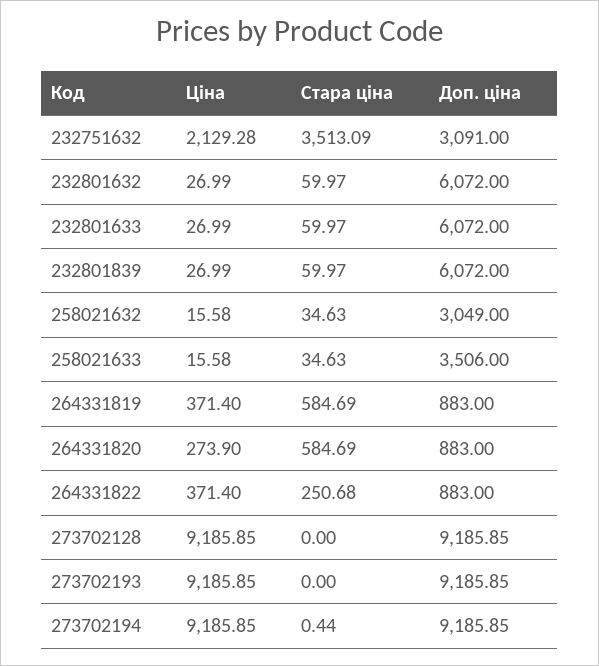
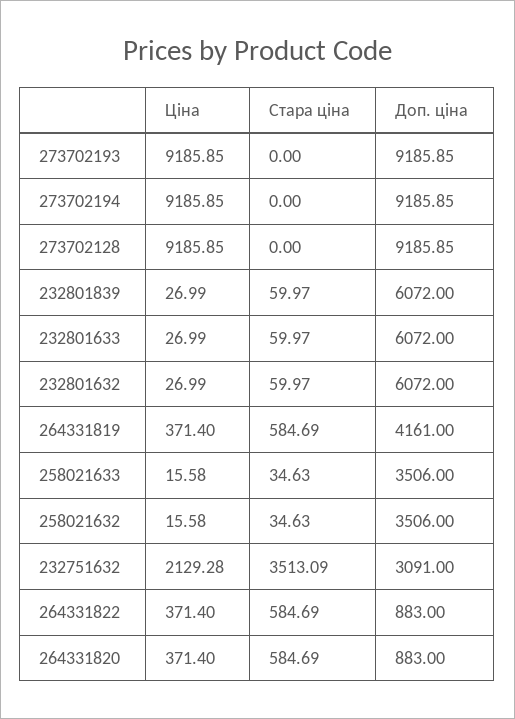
Доп. ціна, 258021632: 3049 -> 3506
Доп. ціна, 264331819: 883 -> 4161
Ціна, 264331820: 273.9 -> 371.4
Стара ціна, 264331822: 250.68 -> 584.69
Стара ціна, 273702194: 0.44 -> 0

